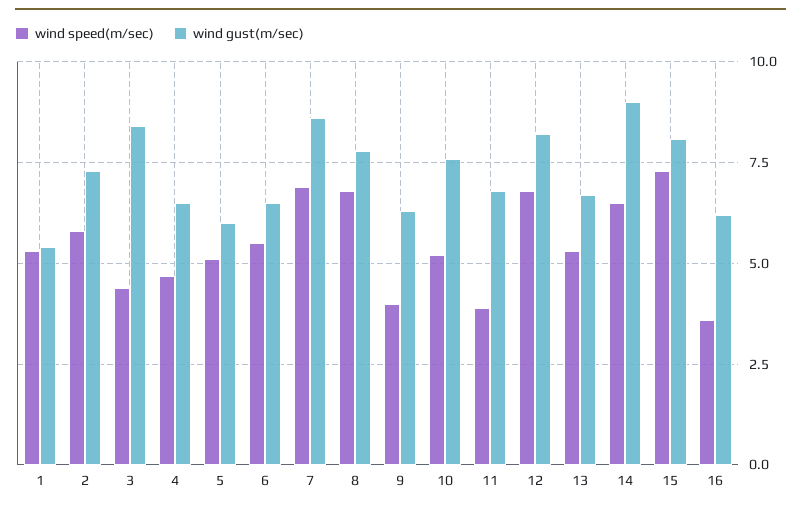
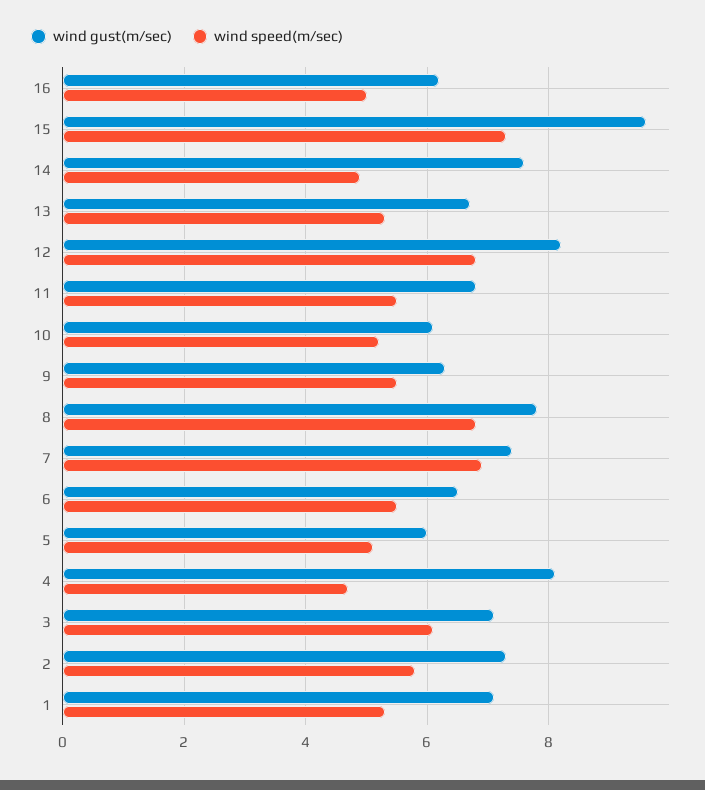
wind gust(m/sec), 1: 5.5 -> 7
wind speed(m/sec), 3: 4.5 -> 6
wind gust(m/sec), 3: 8.5 -> 7
wind gust(m/sec), 4: 6.5 -> 8
wind gust(m/sec), 7: 8.5 -> 7.5
wind speed(m/sec), 9: 4 -> 5.5
wind gust(m/sec), 10: 7.5 -> 6
wind speed(m/sec), 11: 4 -> 5.5
wind speed(m/sec), 14: 6.5 -> 5
wind gust(m/sec), 14: 9 -> 7.5
wind gust(m/sec), 15: 8 -> 9.5
wind speed(m/sec), 16: 3.5 -> 5

